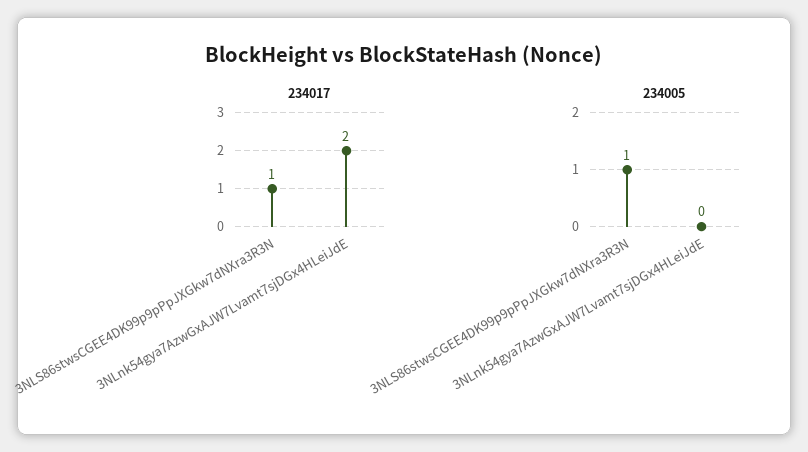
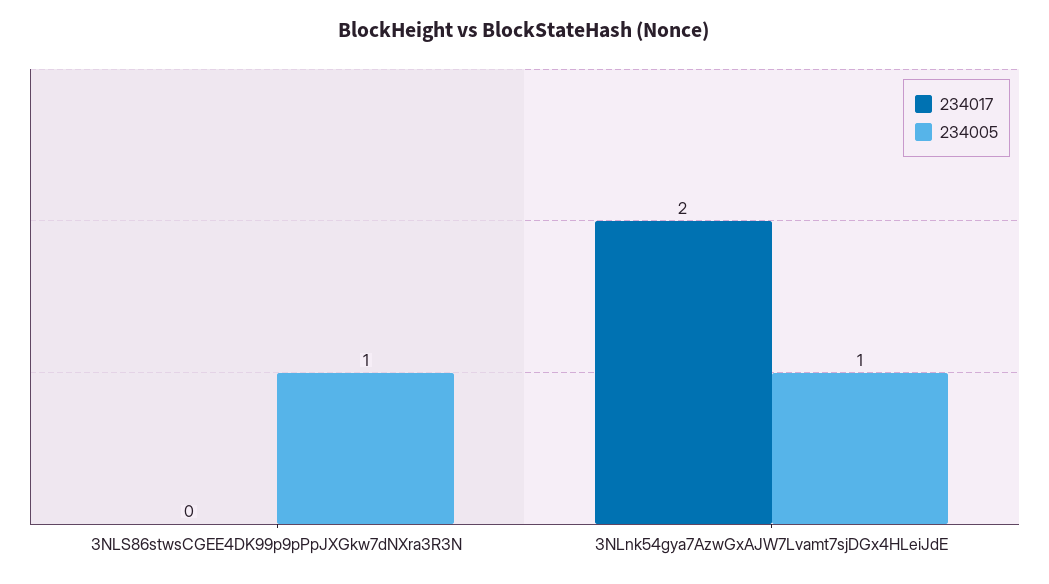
234017, 3NLS86stwsCGEE4DK99p9pPpJXGkw7dNXra3R3N: 1 -> 0
234005, 3NLnk54gya7AzwGxAJW7Lvamt7sjDGx4HLeiJdE: 0 -> 1

